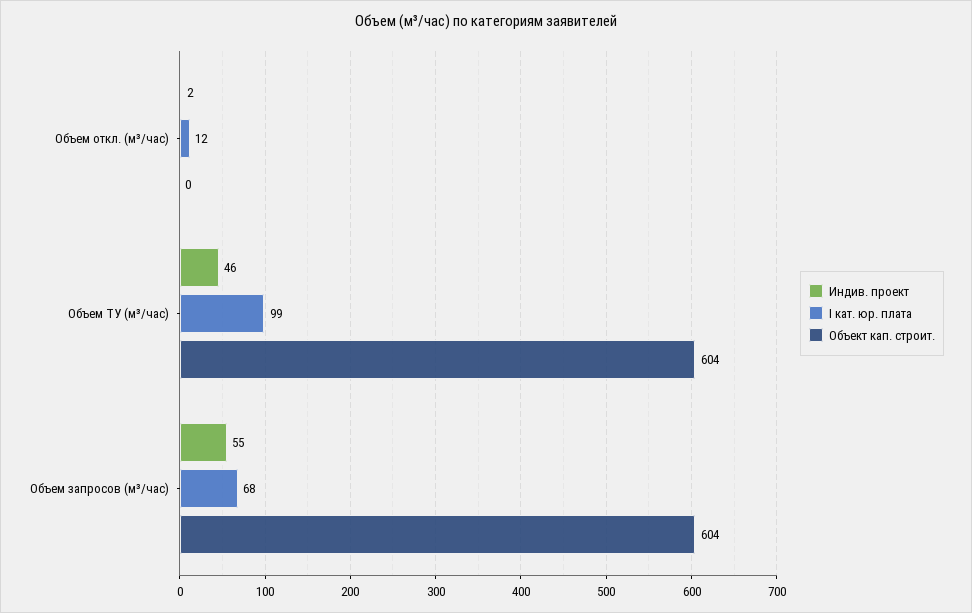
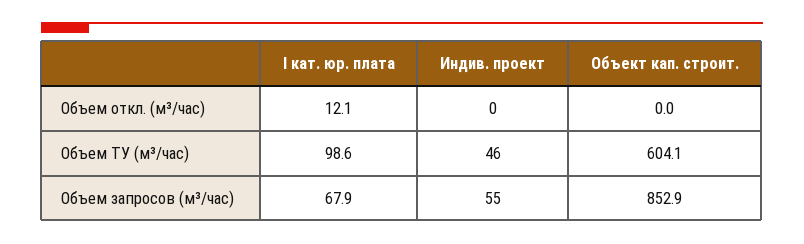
Индив. проект, Объем откл. (м³/час): 2 -> 0
Объект кап. строит., Объем запросов (м³/час): 604 -> 852.9

